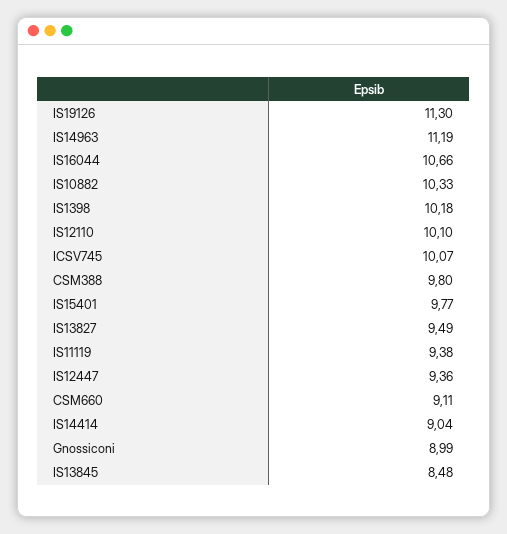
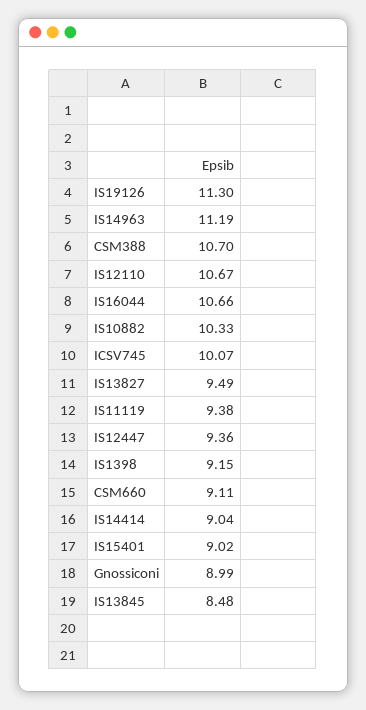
IS1398: 10.18 -> 9.15
IS12110: 10.1 -> 10.67
CSM388: 9.8 -> 10.7
IS15401: 9.77 -> 9.02

